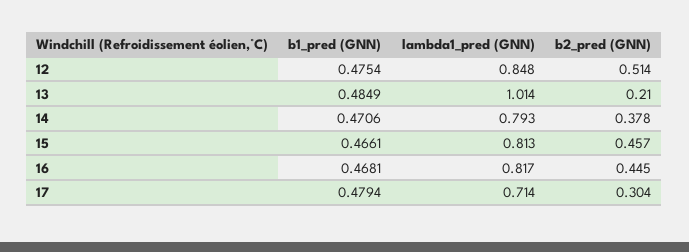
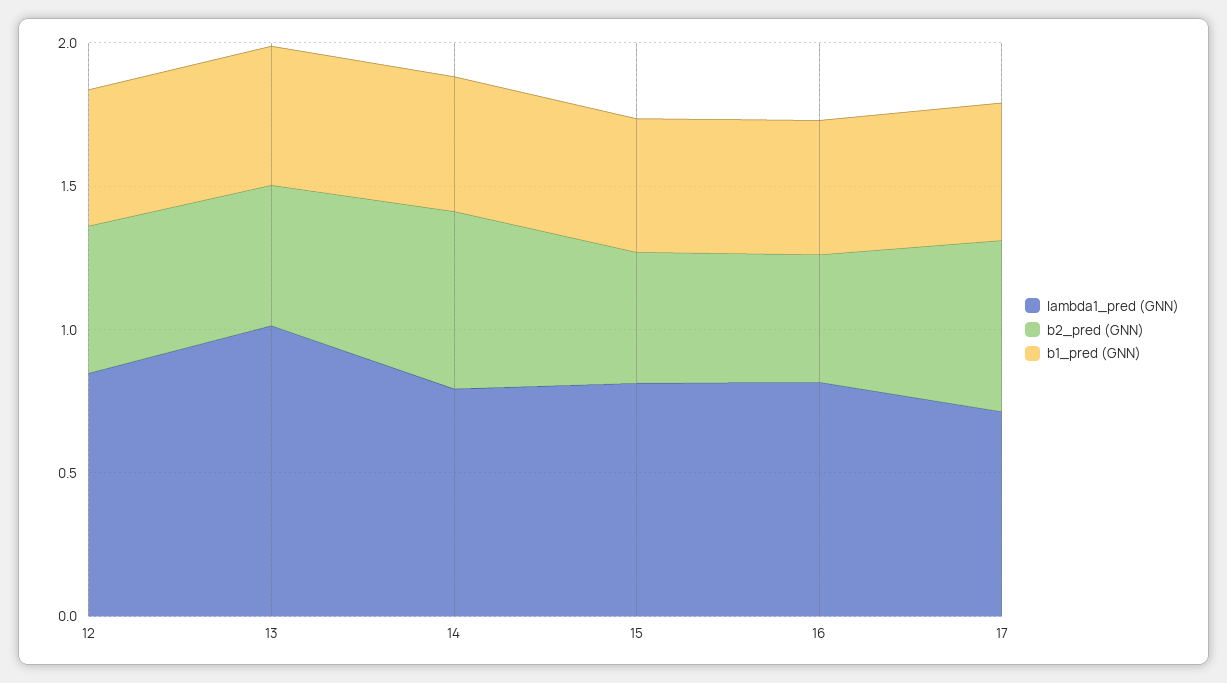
b2_pred (GNN), 13: 0.21 -> 0.5
b2_pred (GNN), 14: 0.378 -> 0.6
b2_pred (GNN), 17: 0.304 -> 0.6

